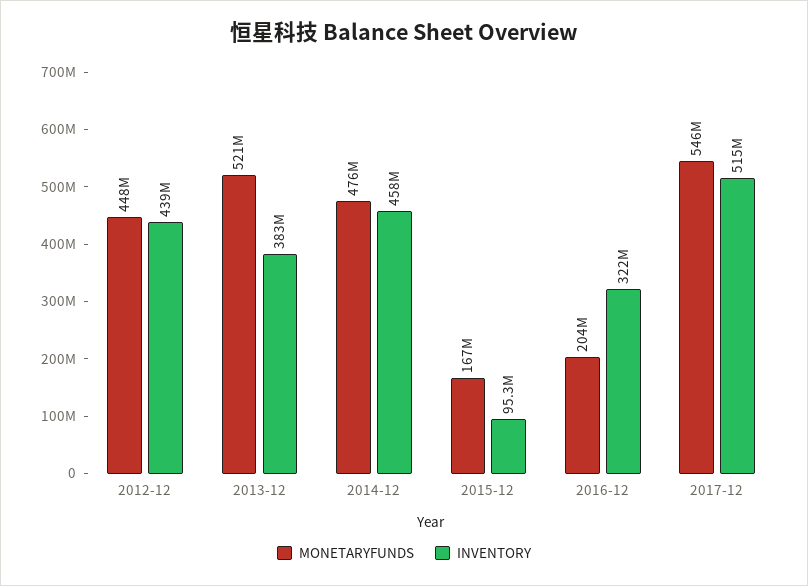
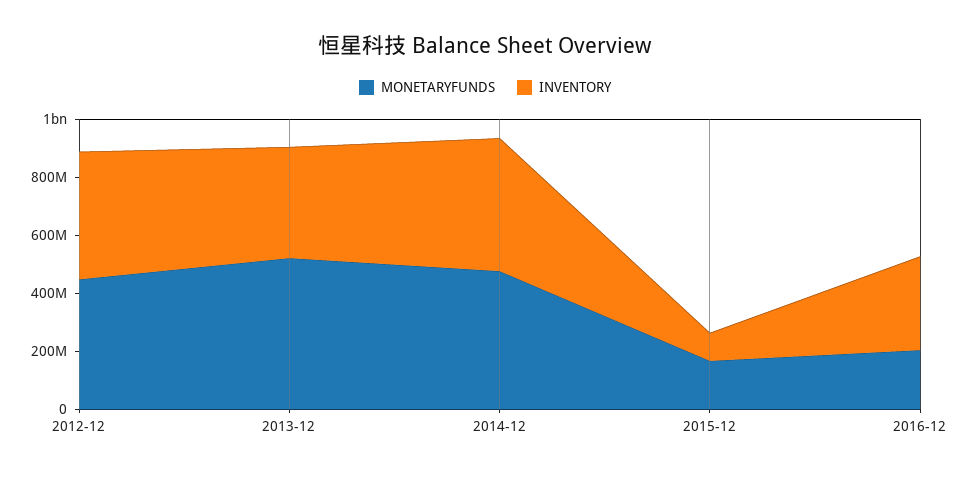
MONETARYFUNDS, 2017-12: 546000000 -> none
INVENTORY, 2017-12: 515000000 -> none

